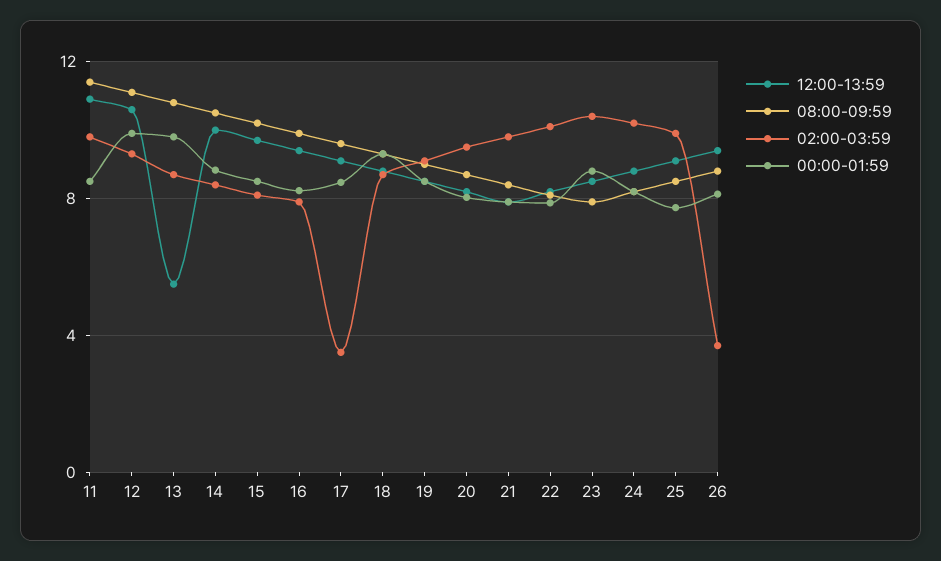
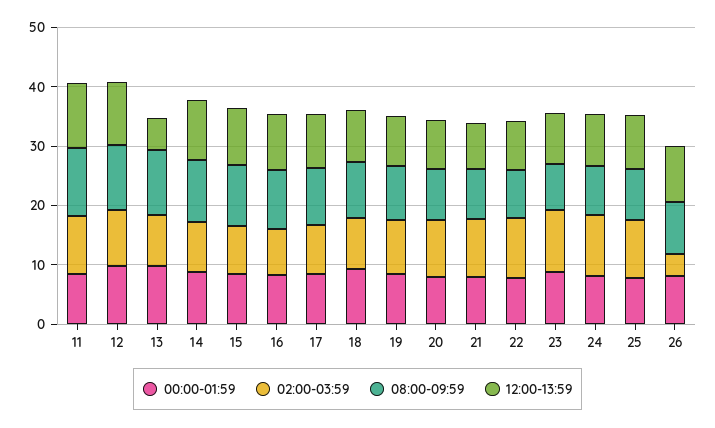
02:00-03:59, 17: 3.5 -> 8

